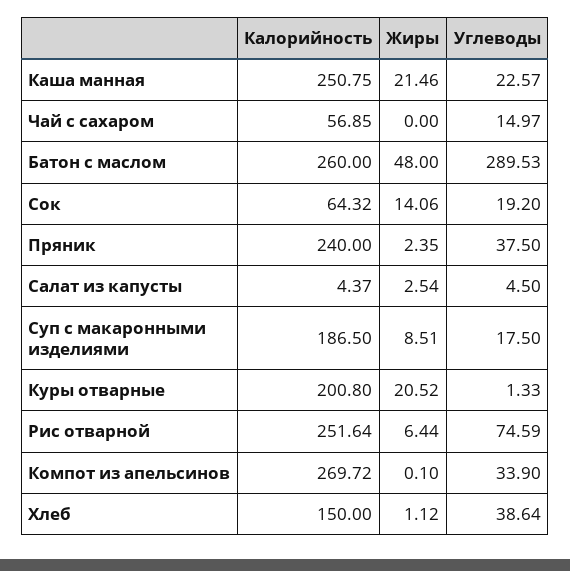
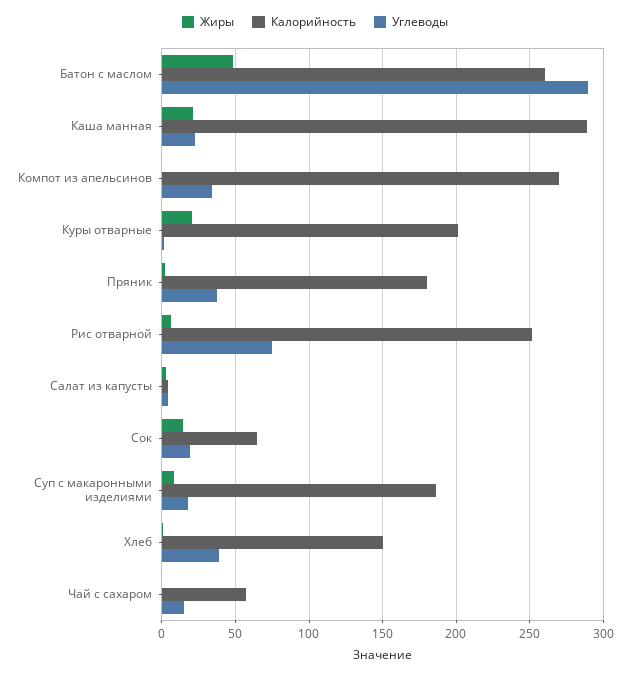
Калорийность, Каша манная: 250.75 -> 290
Калорийность, Пряник: 240 -> 180

